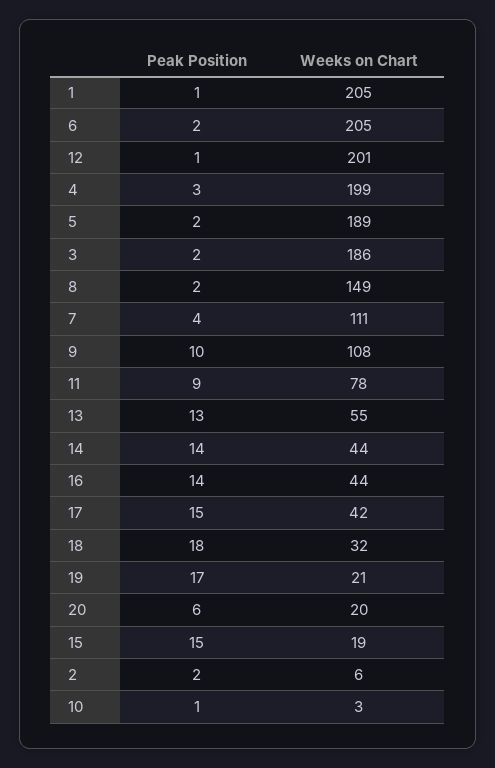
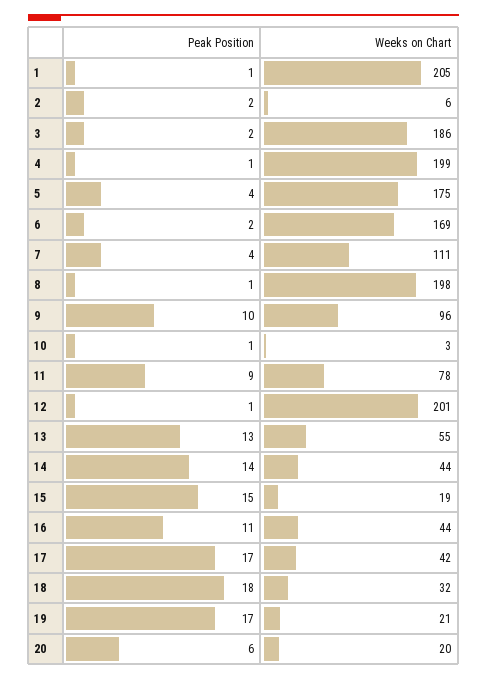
Weeks on Chart, 6: 205 -> 169
Peak Position, 4: 3 -> 1
Peak Position, 5: 2 -> 4
Weeks on Chart, 5: 189 -> 175
Peak Position, 8: 2 -> 1
Weeks on Chart, 8: 149 -> 198
Weeks on Chart, 9: 108 -> 96
Peak Position, 16: 14 -> 11
Peak Position, 17: 15 -> 17

